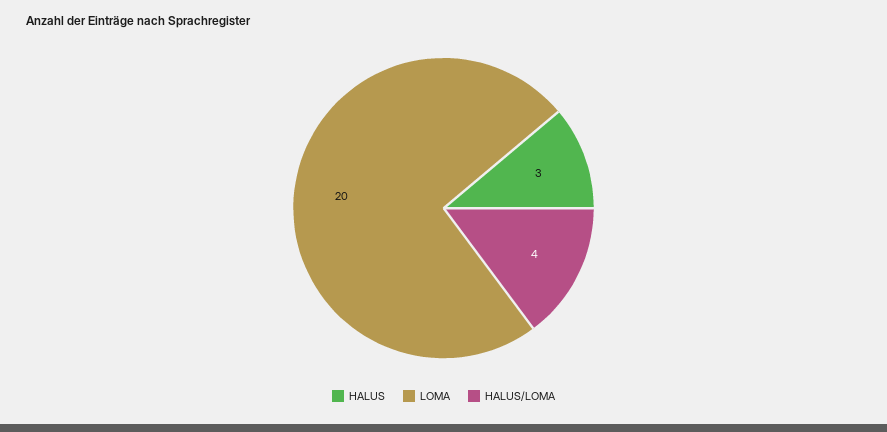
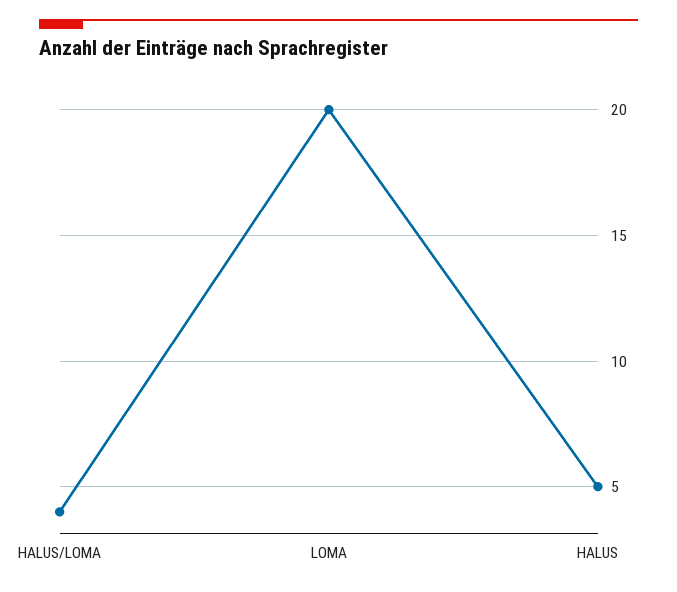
HALUS: 3 -> 5

